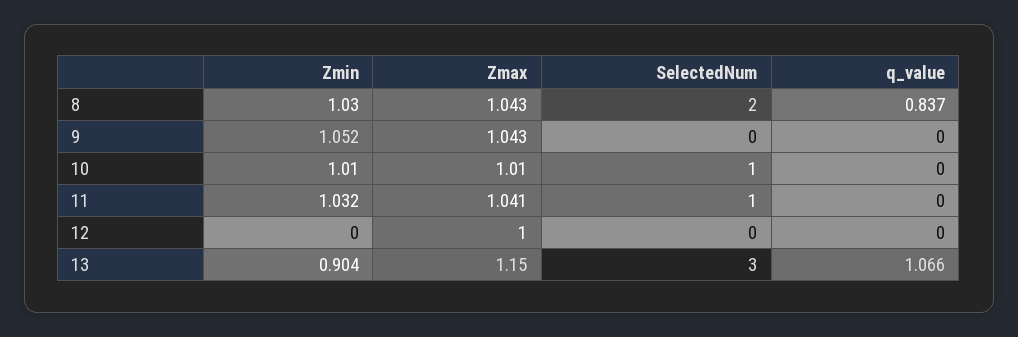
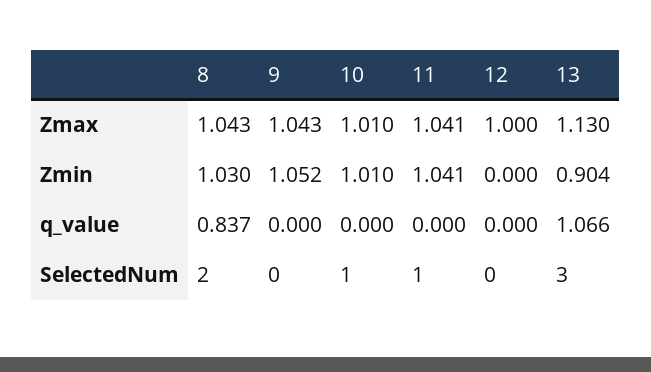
Zmin, 11: 1.032 -> 1.041
Zmax, 13: 1.15 -> 1.13

